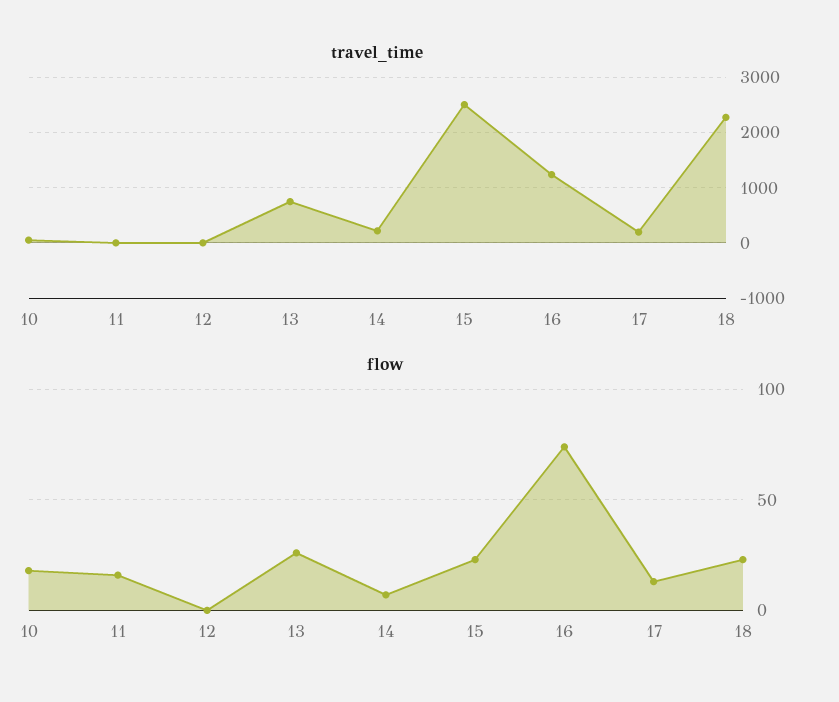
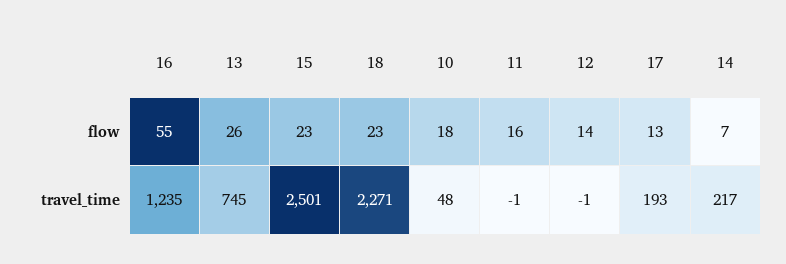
flow, 12: 0 -> 14
flow, 16: 75 -> 55

